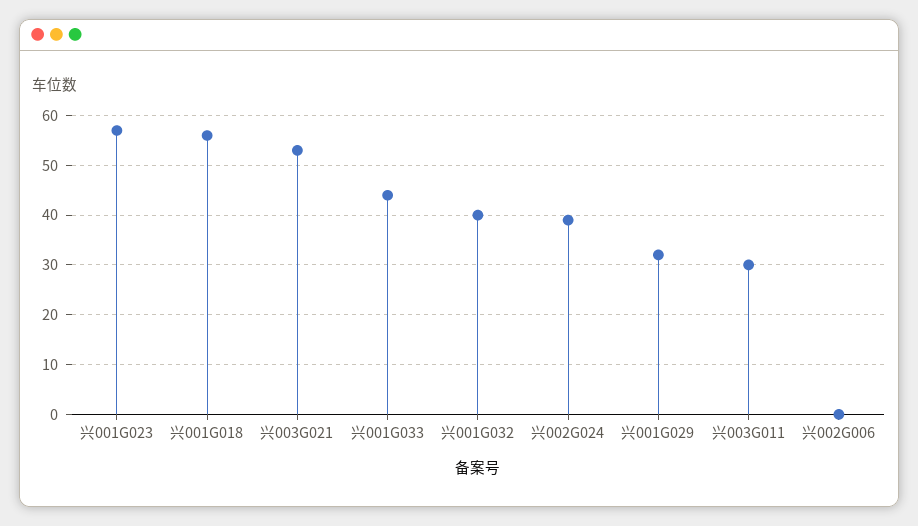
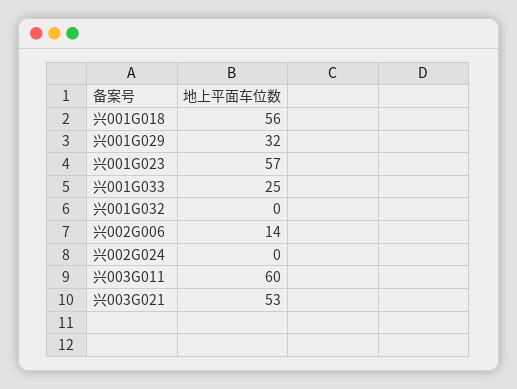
兴001G033: 45 -> 25
兴001G032: 40 -> 0
兴002G024: 40 -> 0
兴003G011: 30 -> 60
兴002G006: 0 -> 14

